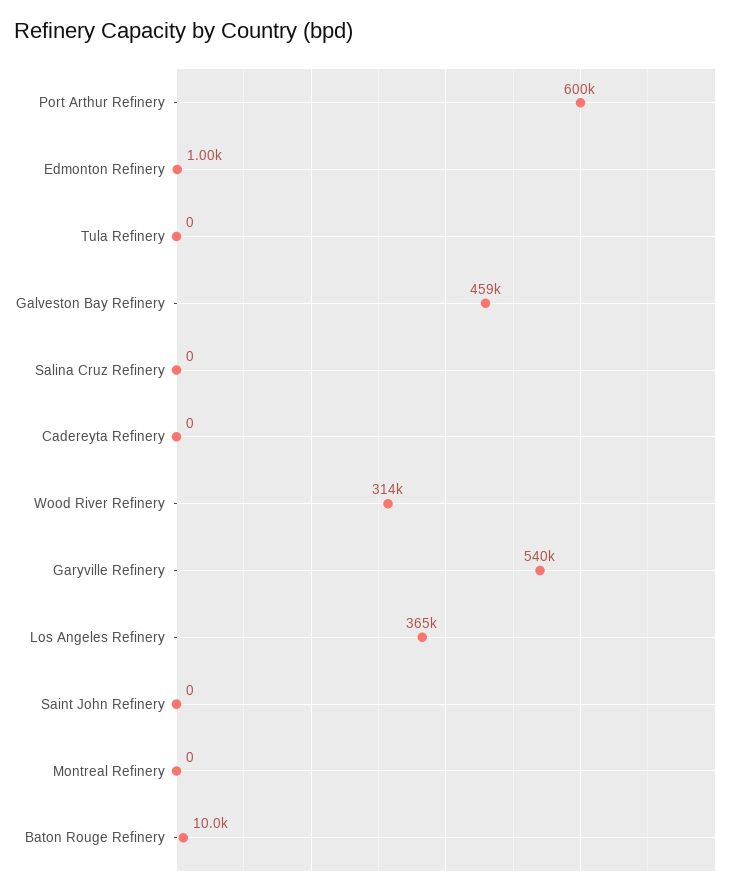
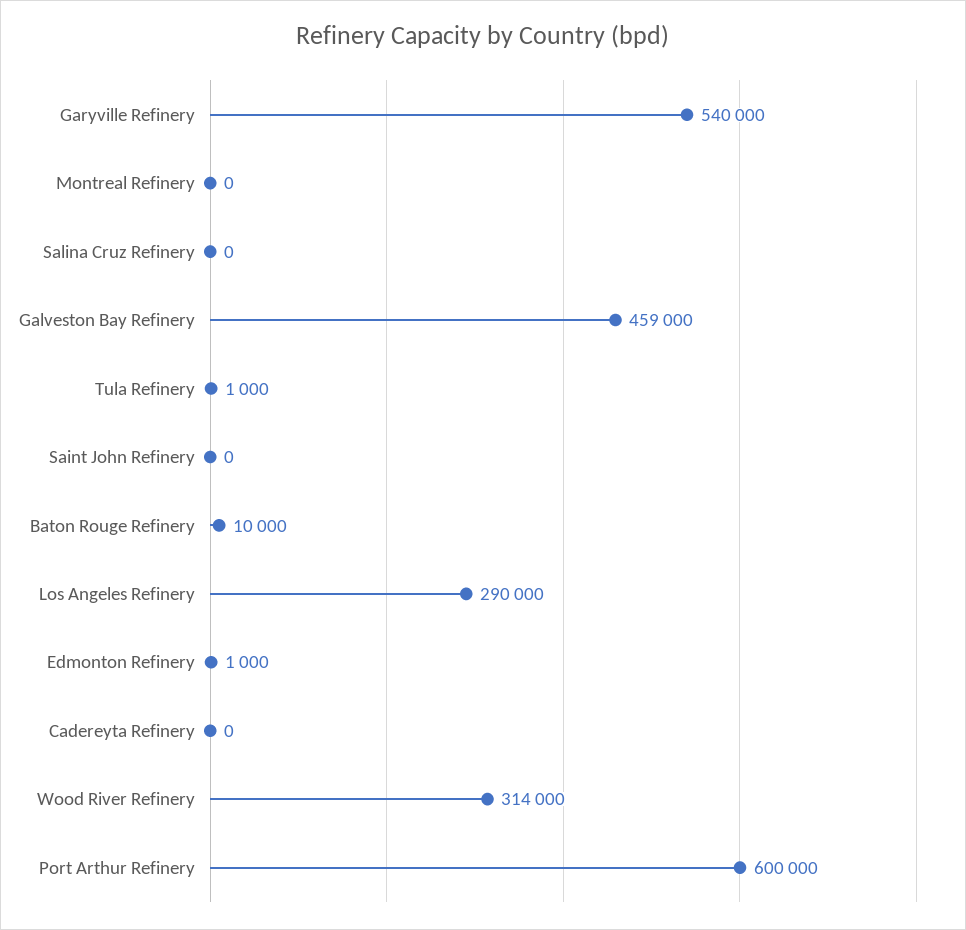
Tula Refinery: 0 -> 1000
Los Angeles Refinery: 365000 -> 290000

